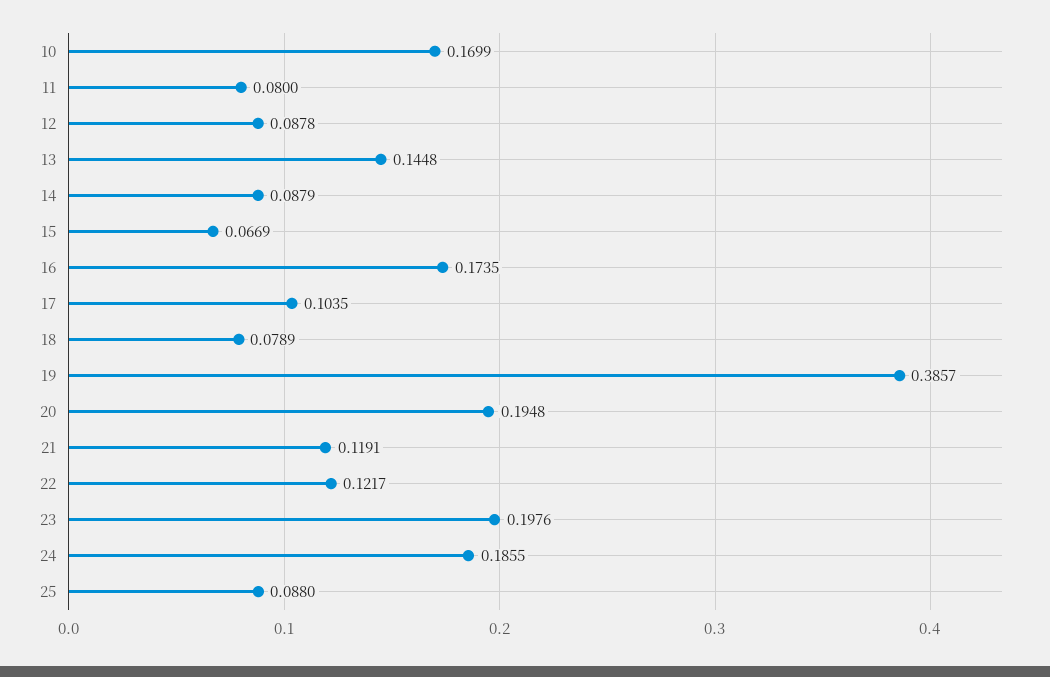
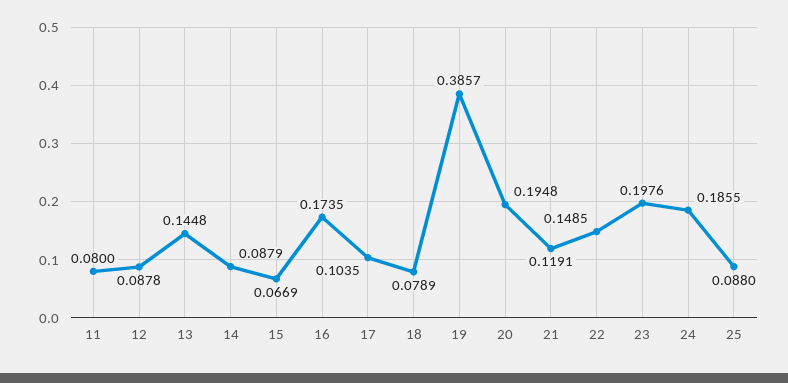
10: 0.1699 -> none
22: 0.1217 -> 0.1485

